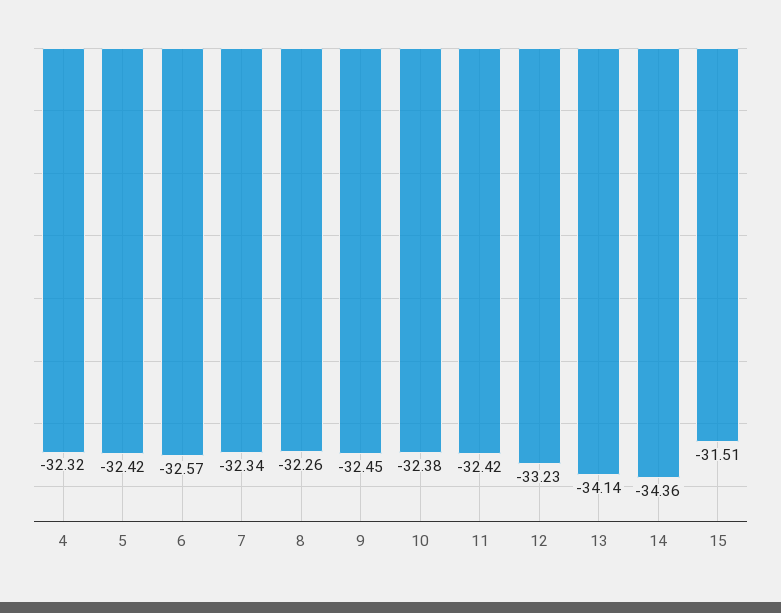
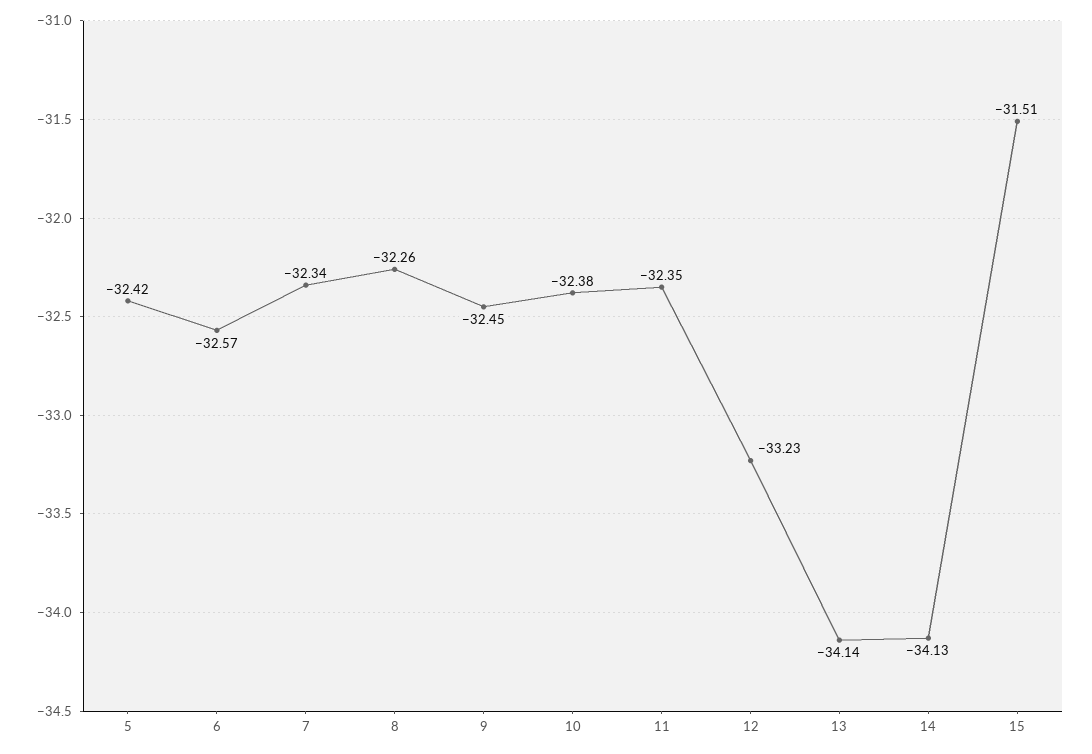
4: -32.32 -> none
11: -32.42 -> -32.35
14: -34.36 -> -34.13

